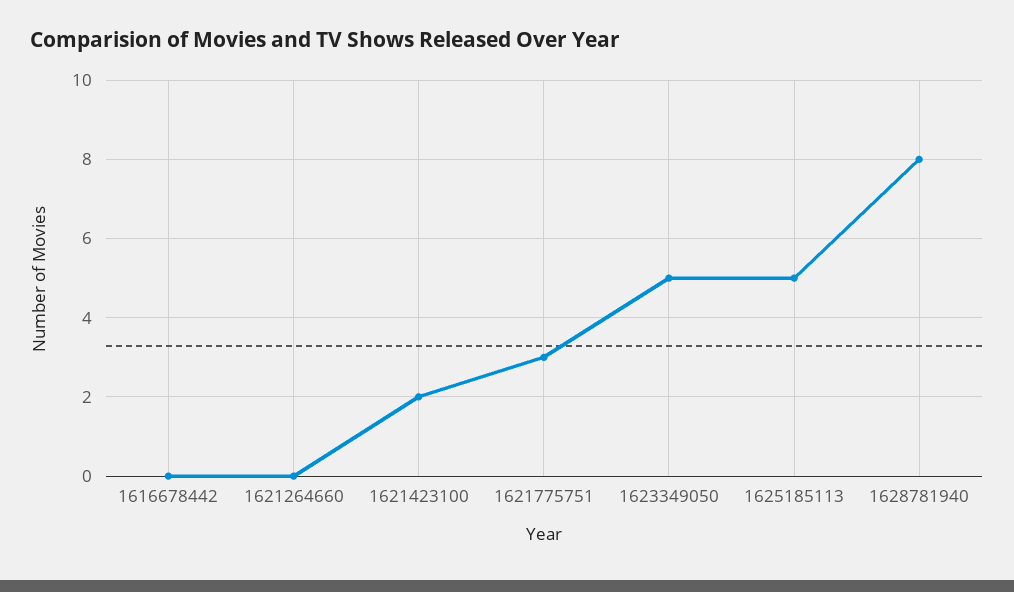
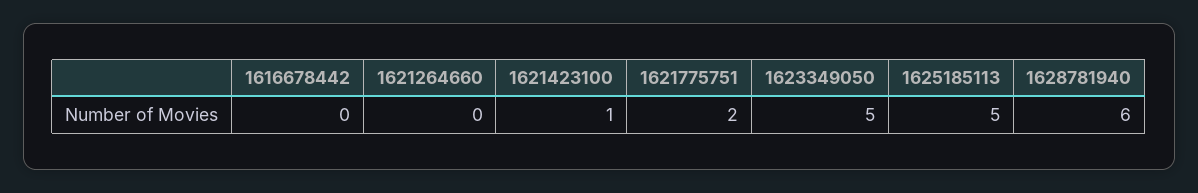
1621423100: 2 -> 1
1621775751: 3 -> 2
1628781940: 8 -> 6

